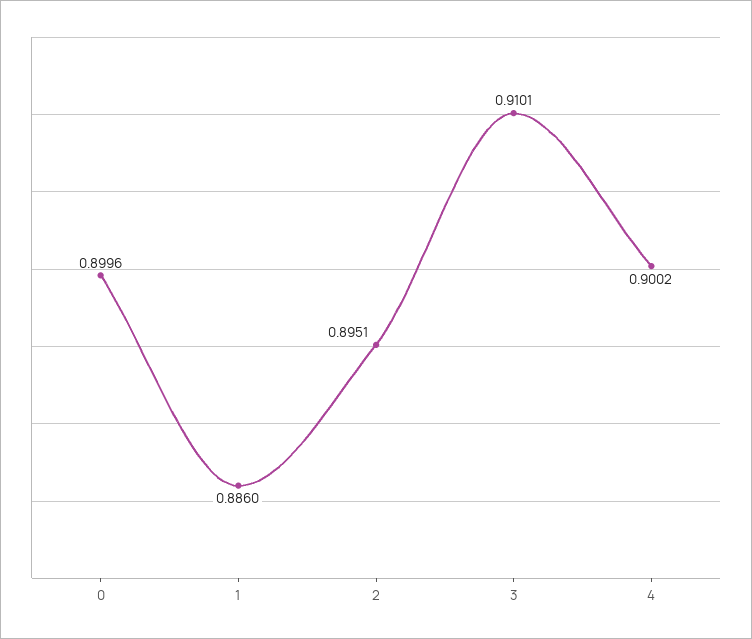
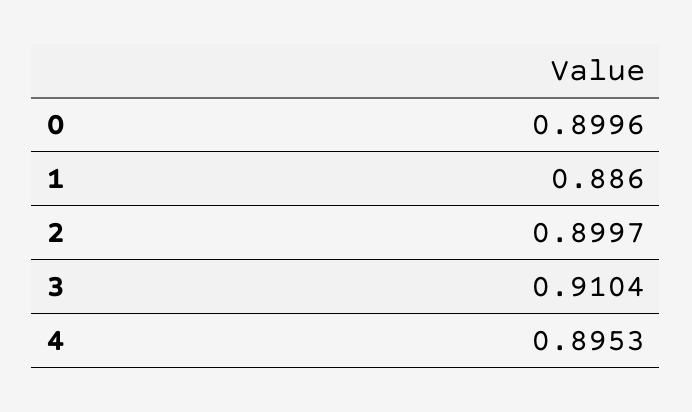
2: 0.8951 -> 0.8997
3: 0.9101 -> 0.9104
4: 0.9002 -> 0.8953

